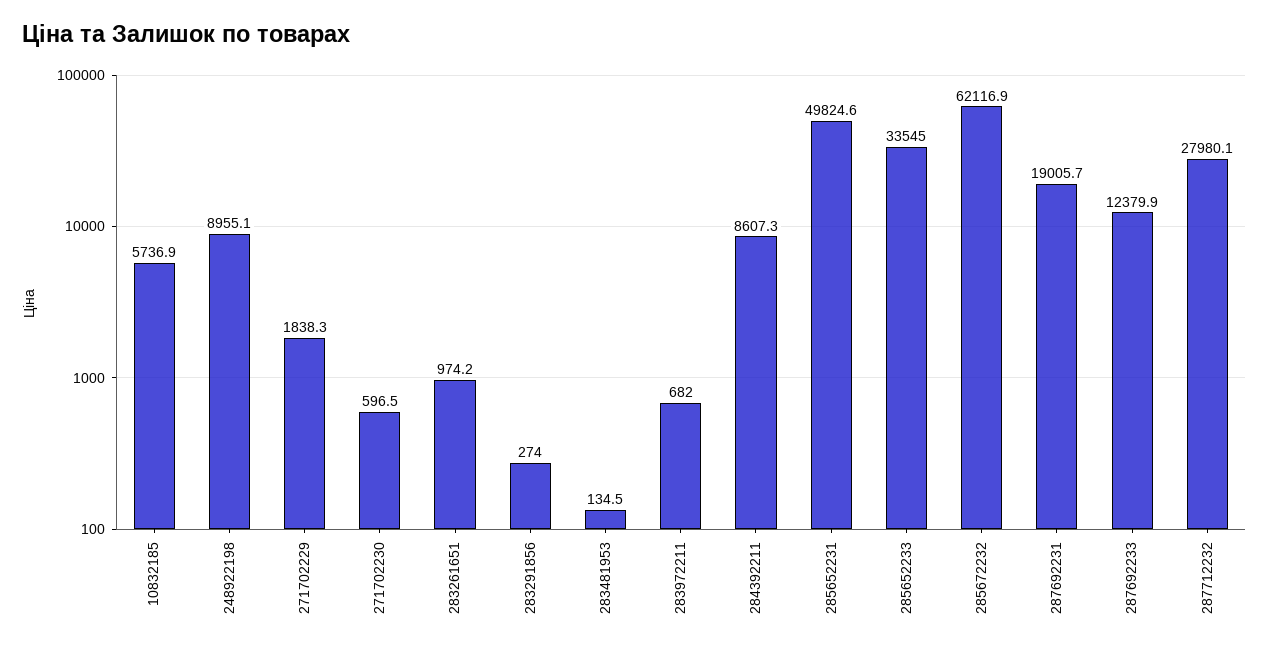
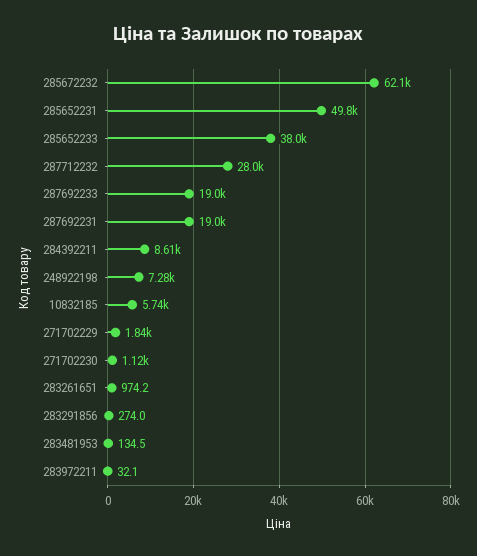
248922198: 8955.1 -> 7280
271702230: 596.5 -> 1120
283972211: 682 -> 32.1
285652233: 33545 -> 38000
287692233: 12379.9 -> 19000

